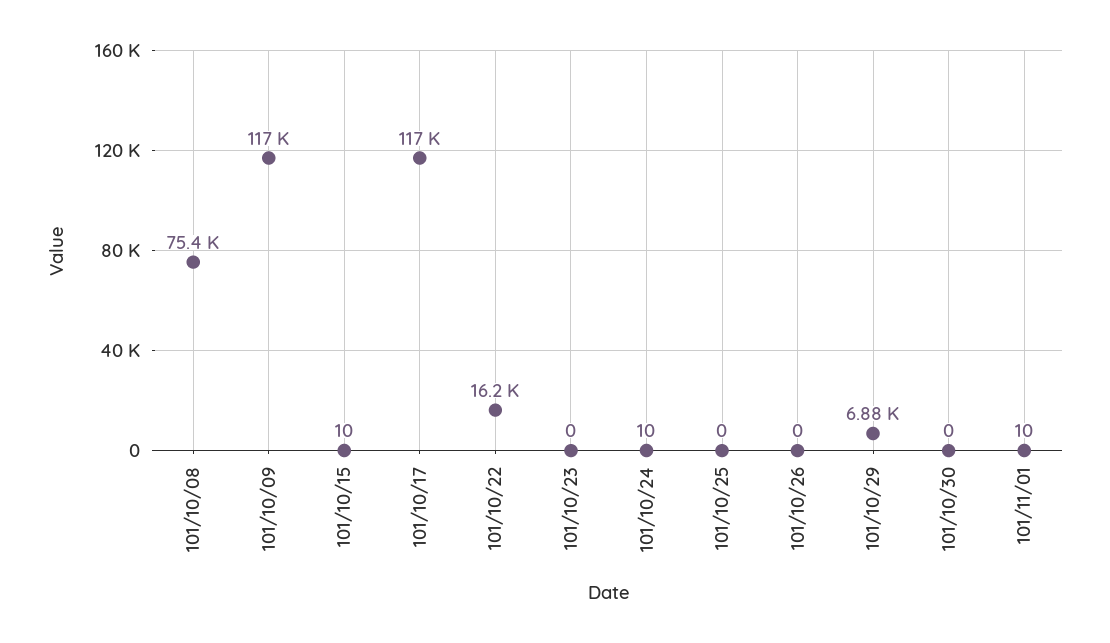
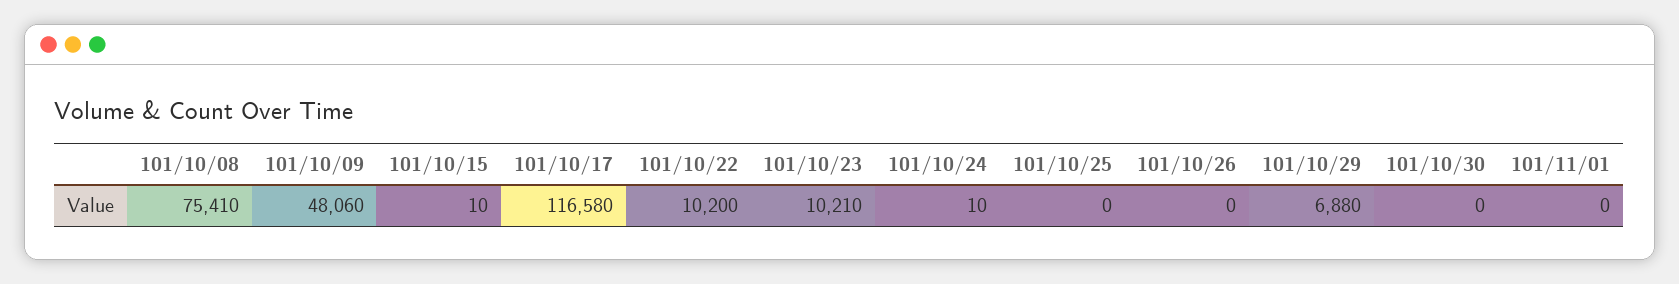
101/10/09: 117000 -> 48060
101/10/22: 16200 -> 10200
101/10/23: 0 -> 10210
101/11/01: 10 -> 0

